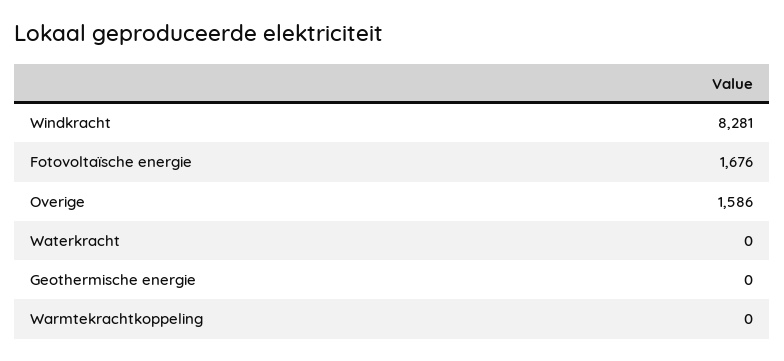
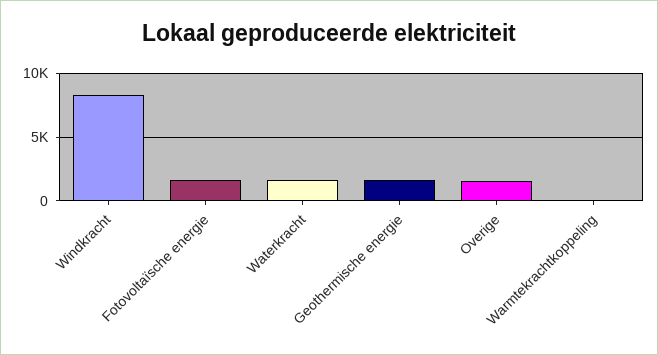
Waterkracht: 0 -> 1500
Geothermische energie: 0 -> 1500

